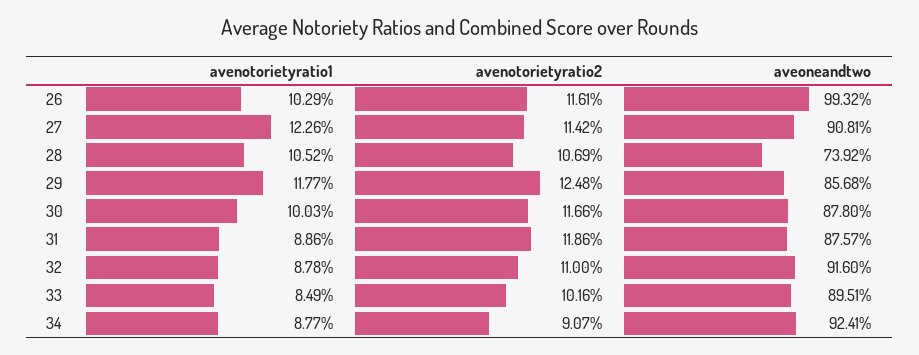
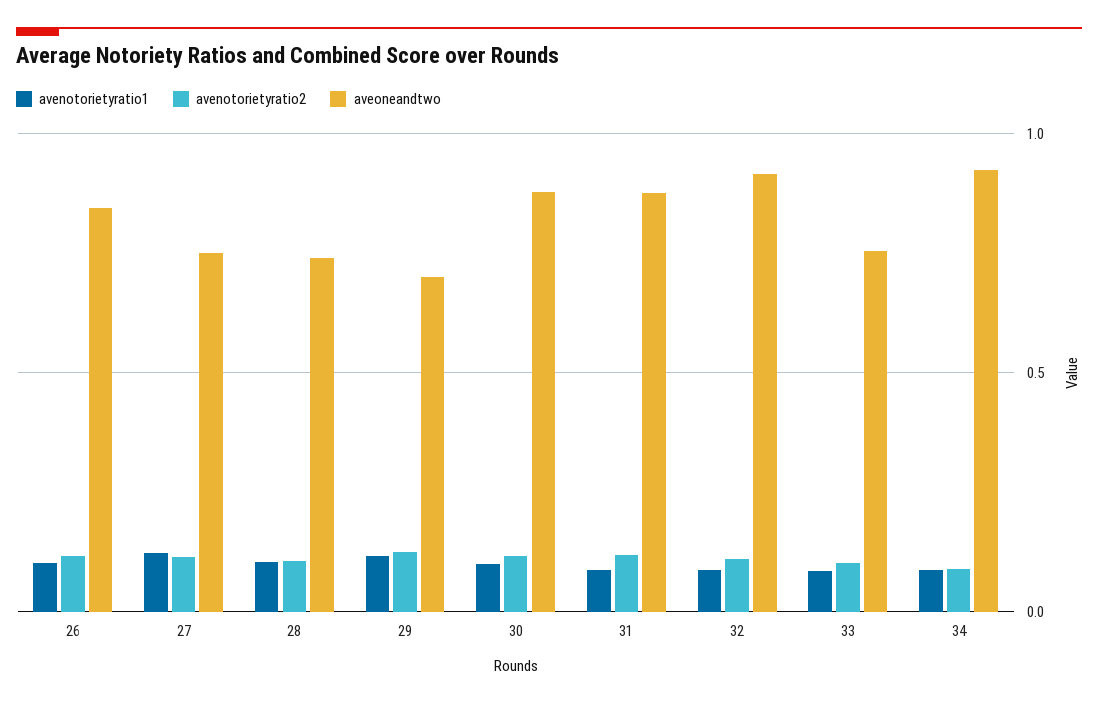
aveoneandtwo, 26: 0.9932 -> 0.85
aveoneandtwo, 27: 0.9081 -> 0.75
aveoneandtwo, 29: 0.8568 -> 0.7
aveoneandtwo, 33: 0.8951 -> 0.75

